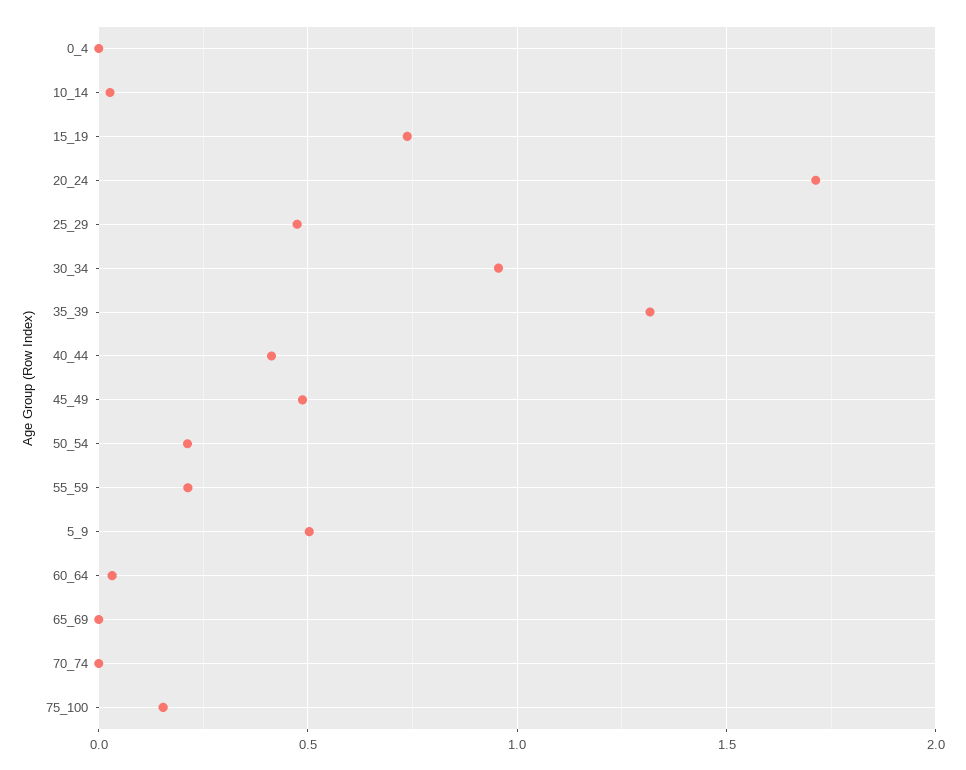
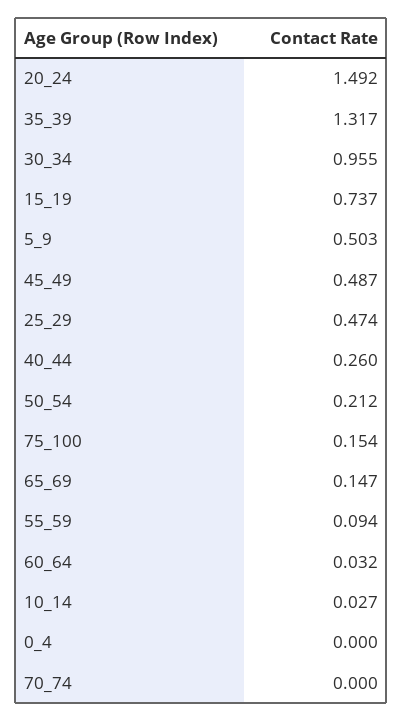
20_24: 1.7 -> 1.492
40_44: 0.4 -> 0.26
55_59: 0.2 -> 0.094
65_69: 0 -> 0.147

